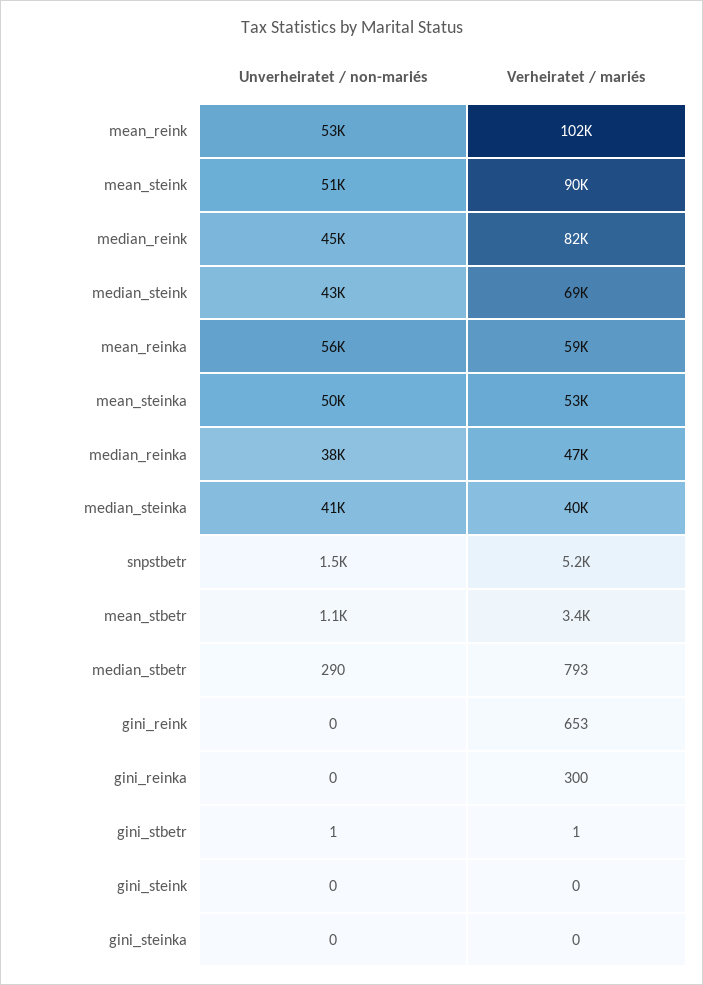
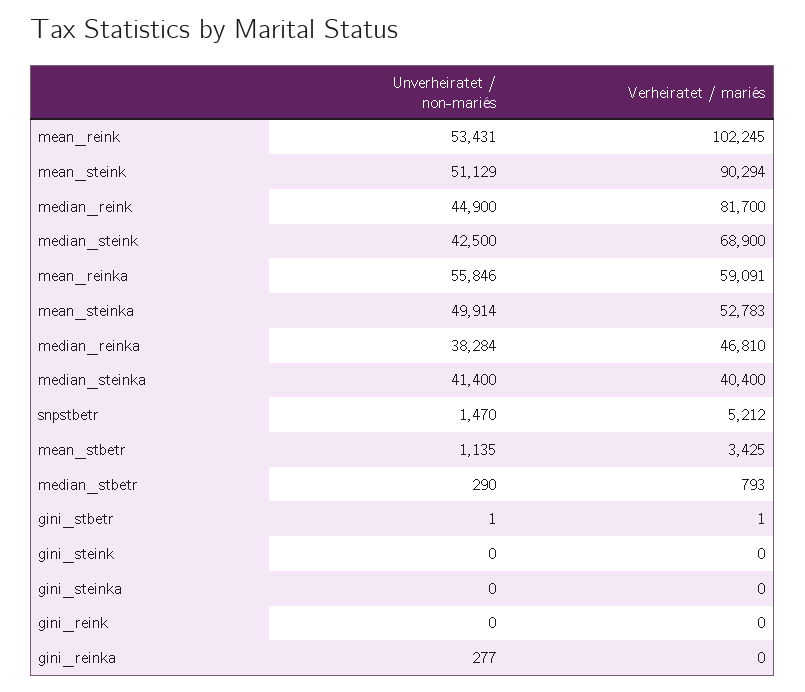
Verheiratet / mariés, gini_reink: 653 -> 0
Unverheiratet / non-mariés, gini_reinka: 0 -> 277
Verheiratet / mariés, gini_reinka: 300 -> 0

